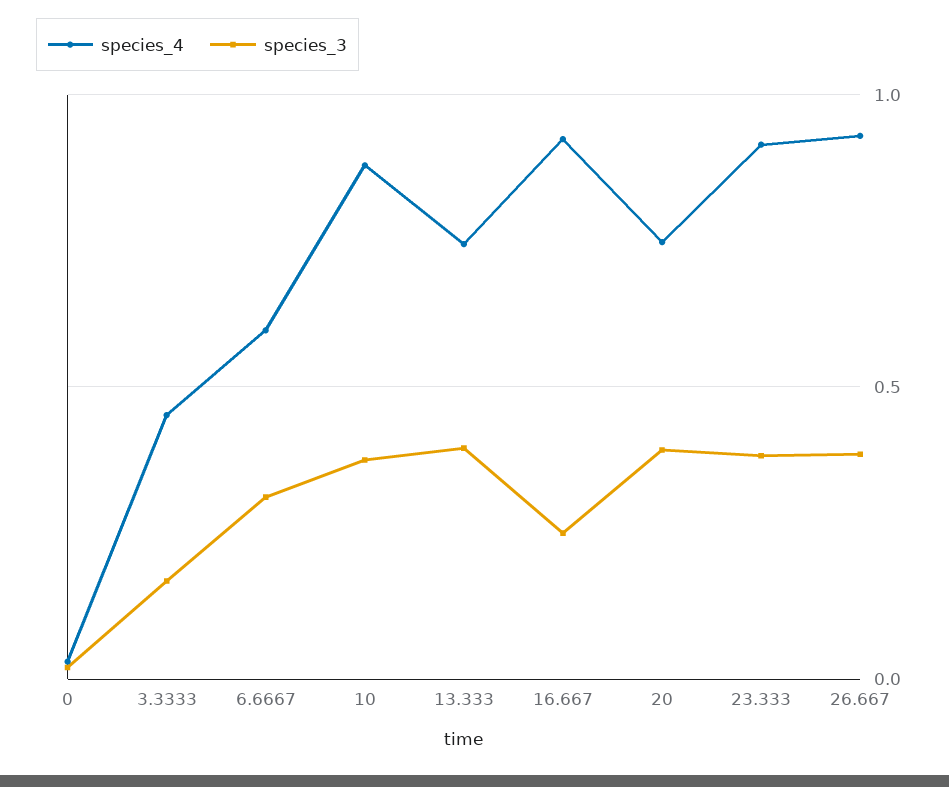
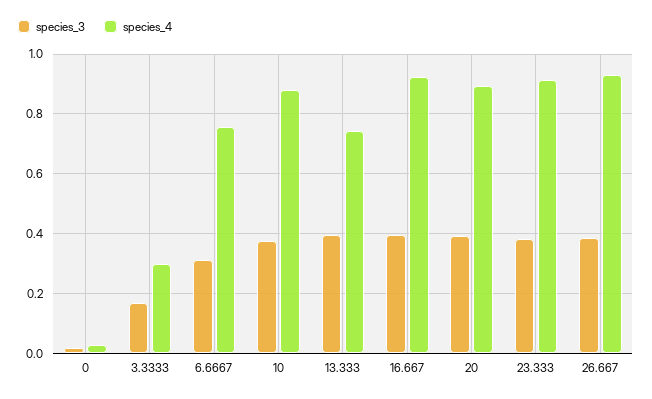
species_4, 3.3333: 0.45 -> 0.3
species_4, 6.6667: 0.6 -> 0.75
species_3, 16.667: 0.25 -> 0.4
species_4, 20: 0.75 -> 0.9

